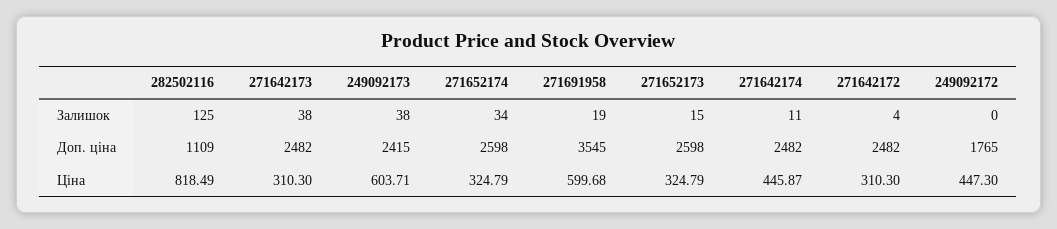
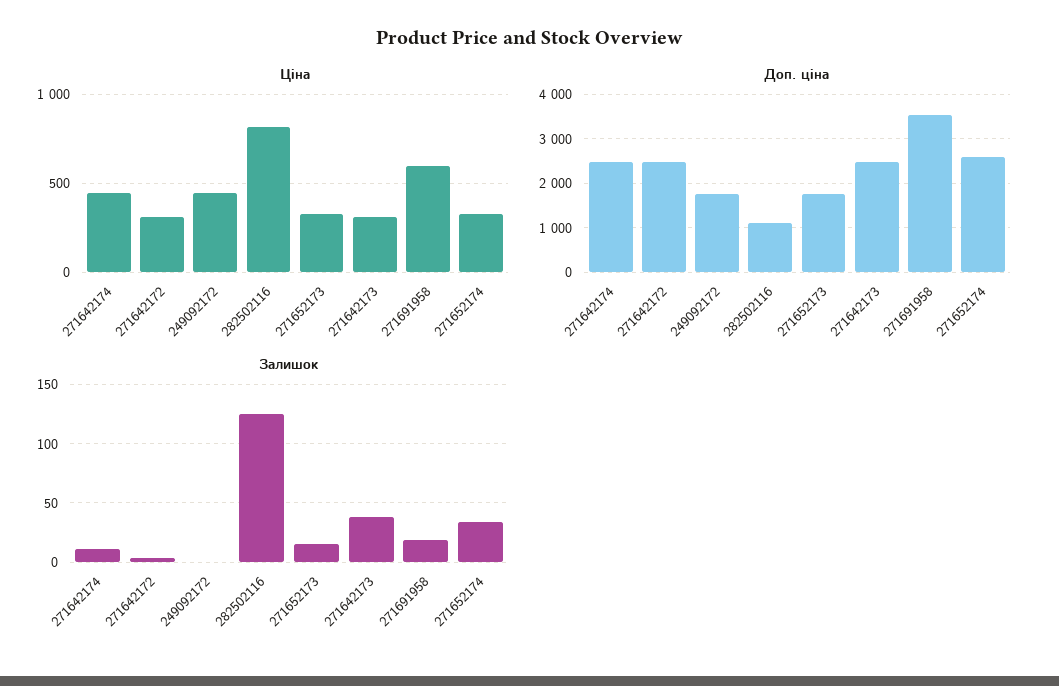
Залишок, 249092173: 38 -> none
Доп. ціна, 249092173: 2415 -> none
Доп. ціна, 271652173: 2598 -> 1800
Ціна, 249092173: 603.71 -> none

